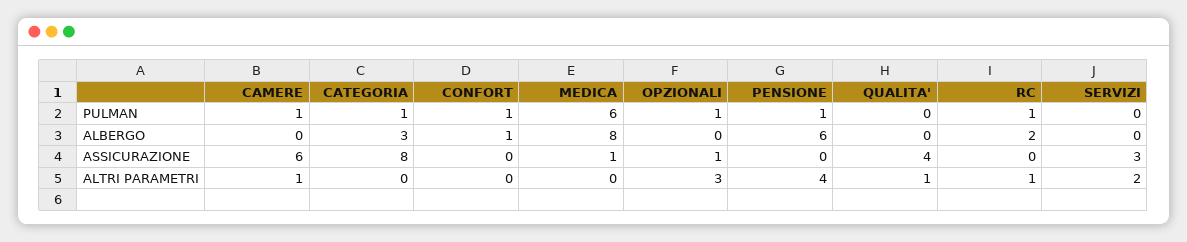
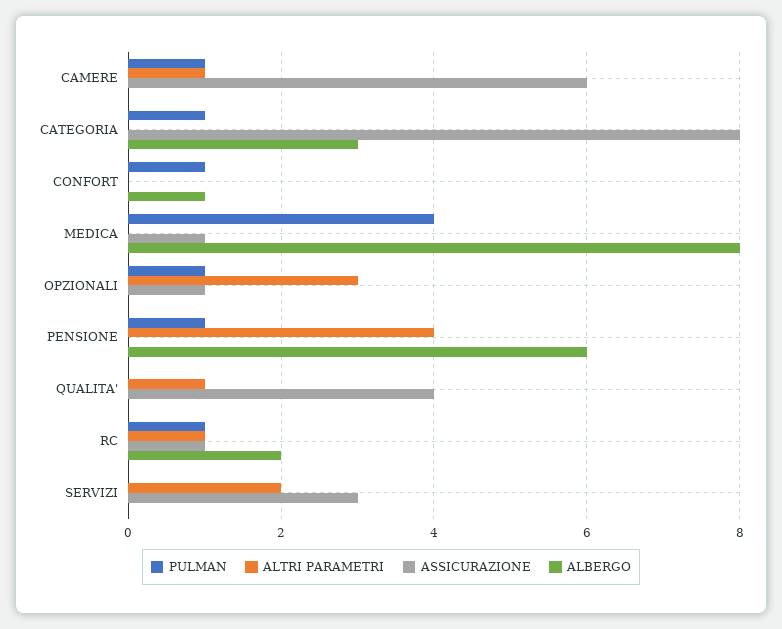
PULMAN, MEDICA: 6 -> 4
ASSICURAZIONE, RC: 0 -> 1

